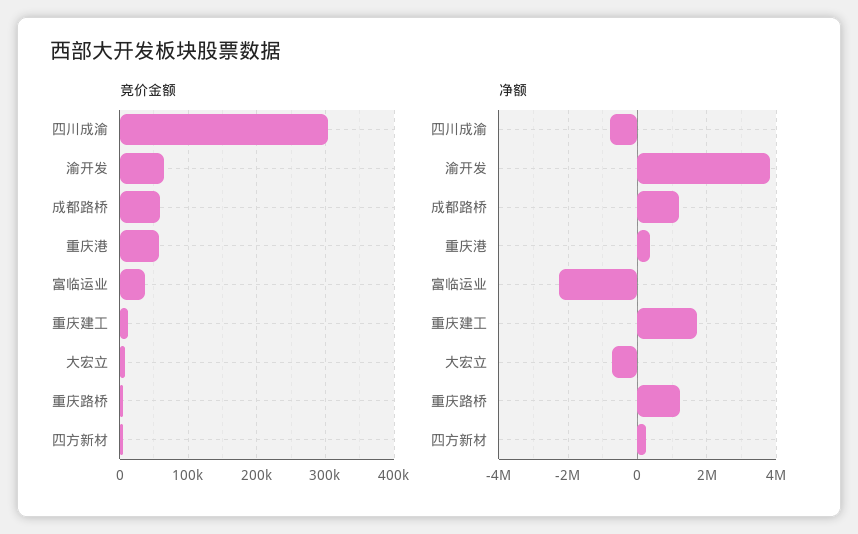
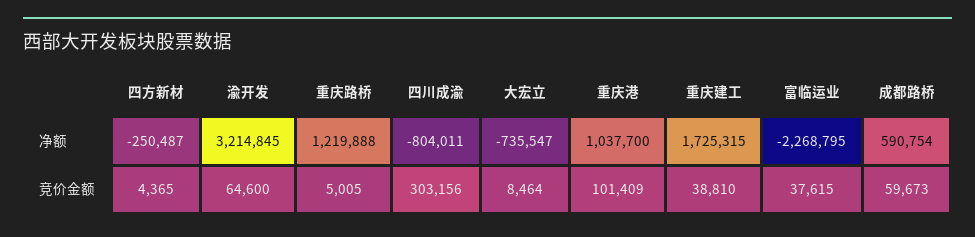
竞价金额, 重庆港: 60000 -> 101409
竞价金额, 重庆建工: 10000 -> 38810
净额, 渝开发: 3800000 -> 3214845
净额, 成都路桥: 1200000 -> 590754
净额, 重庆港: 400000 -> 1037700
净额, 四方新材: 200000 -> -250487

